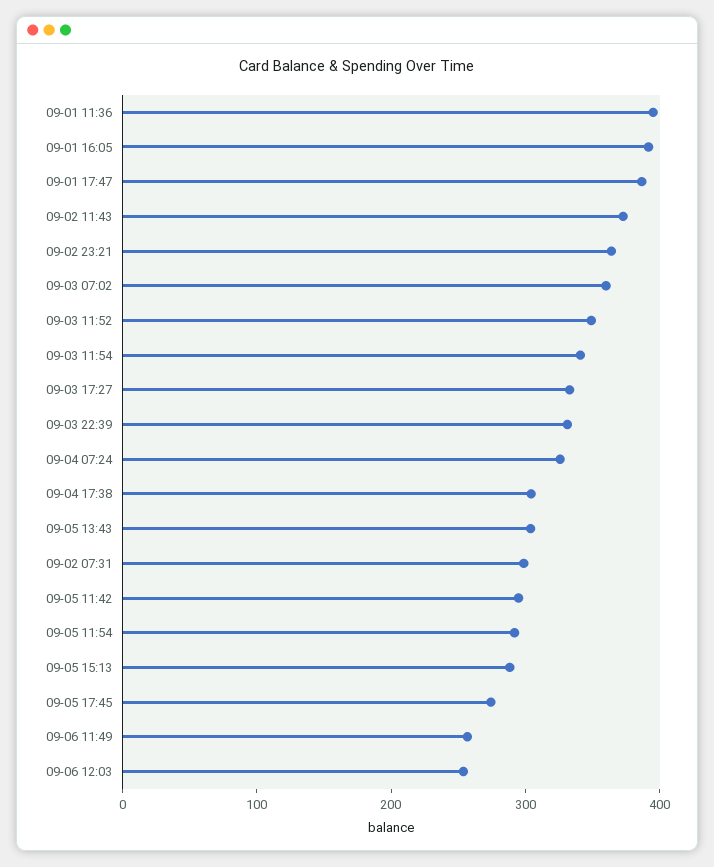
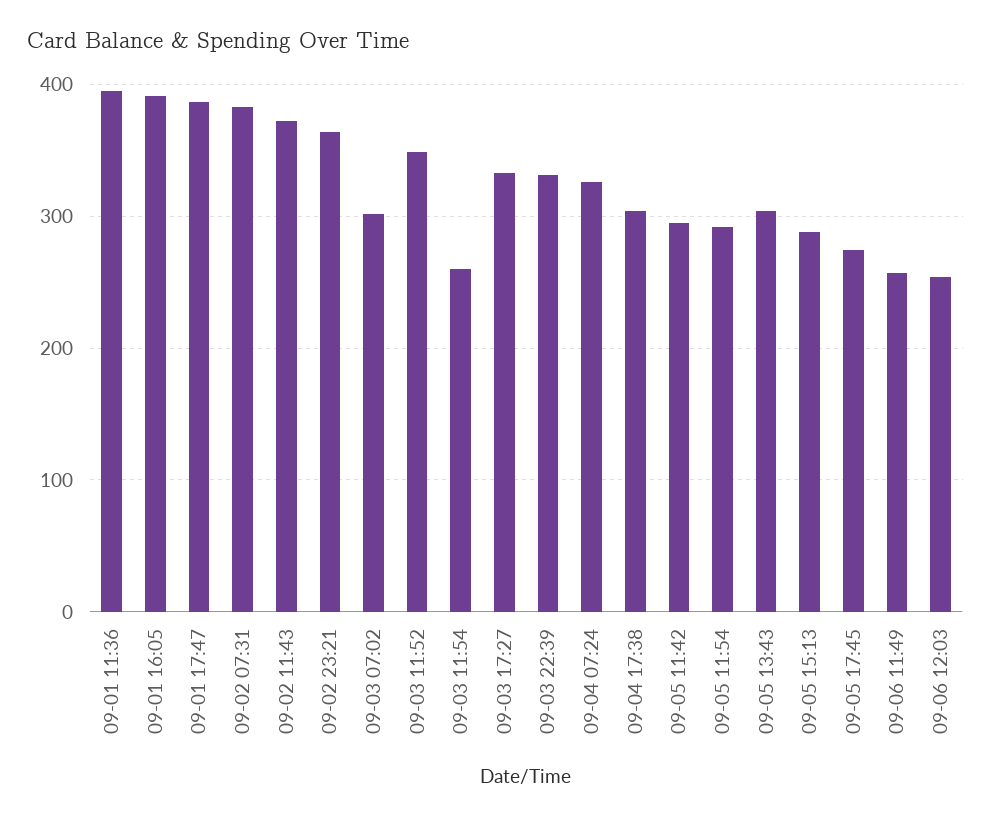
09-03 07:02: 360 -> 300
09-03 11:54: 340 -> 260
09-02 07:31: 300 -> 380

